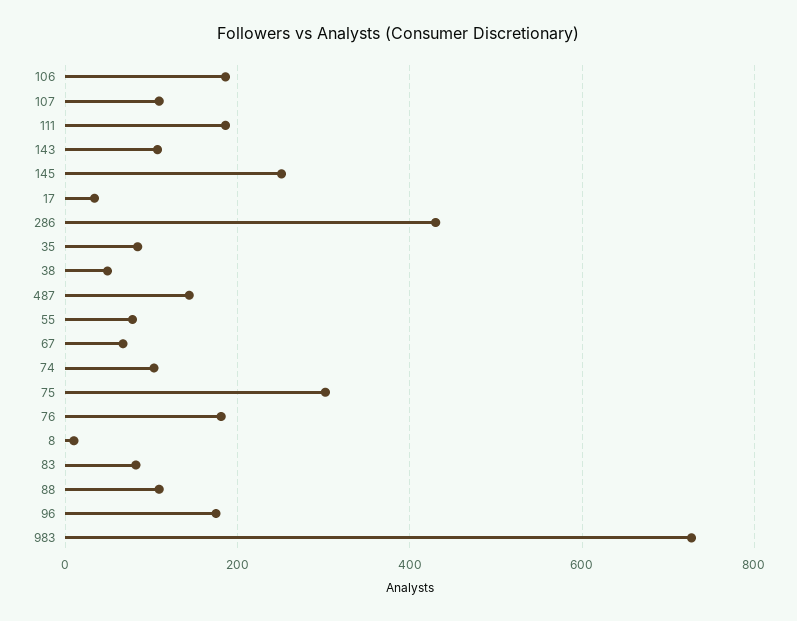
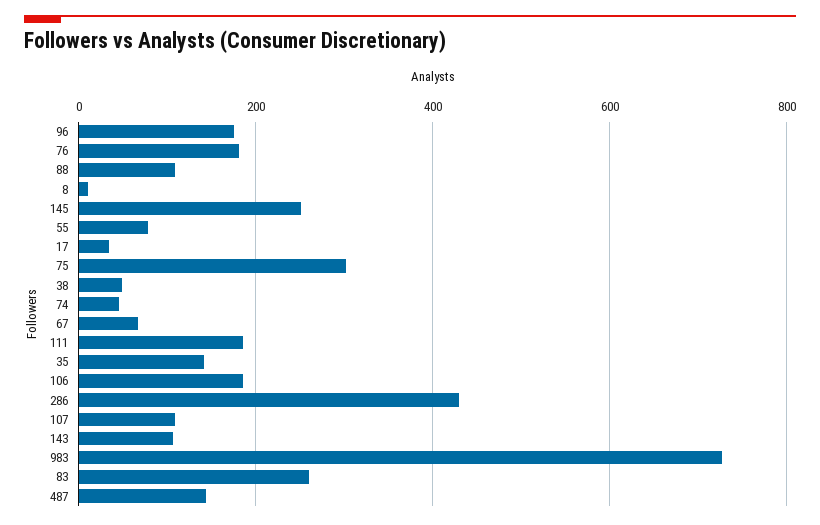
35: 80 -> 140
74: 100 -> 40
83: 80 -> 260

